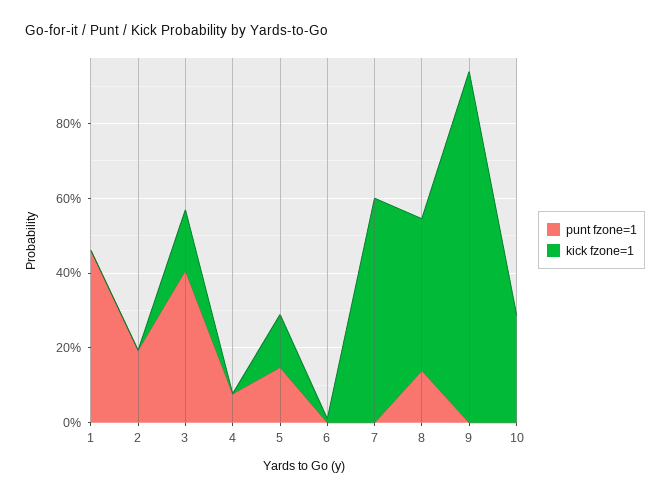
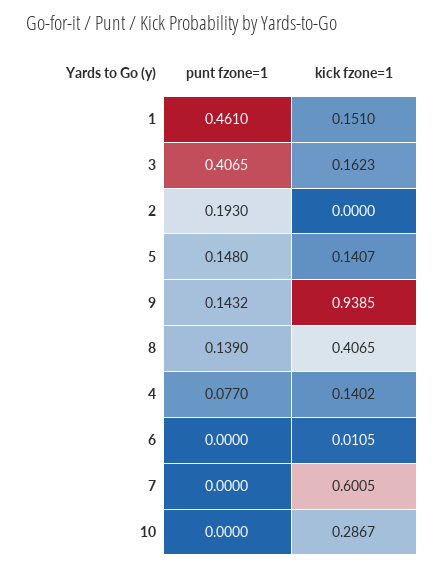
kick fzone=1, 1: 0 -> 0.151
kick fzone=1, 4: 0 -> 0.1402
punt fzone=1, 9: 0 -> 0.1432

